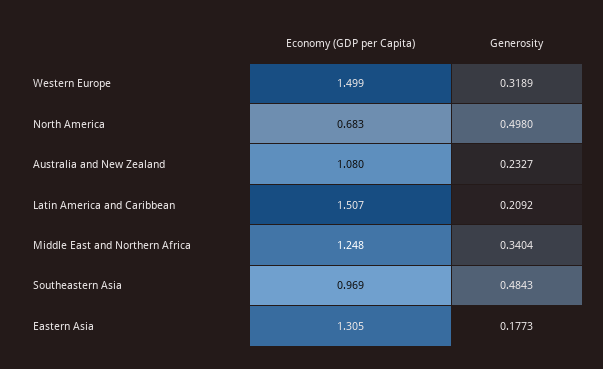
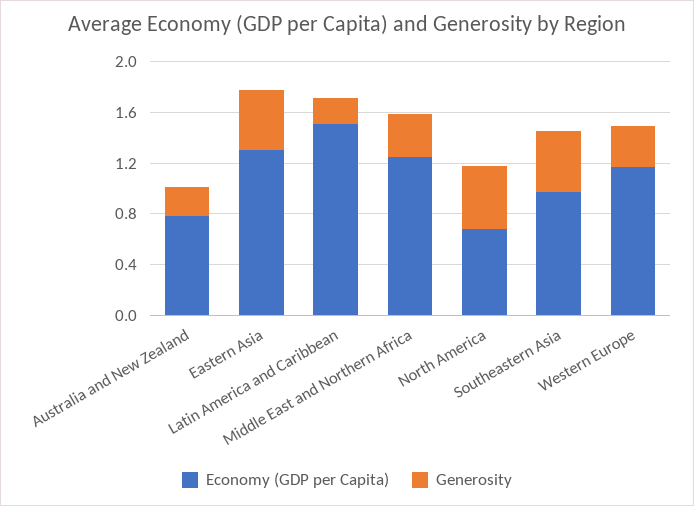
Economy (GDP per Capita), Western Europe: 1.499 -> 1.2
Economy (GDP per Capita), Australia and New Zealand: 1.08 -> 0.8
Generosity, Eastern Asia: 0.1773 -> 0.5

